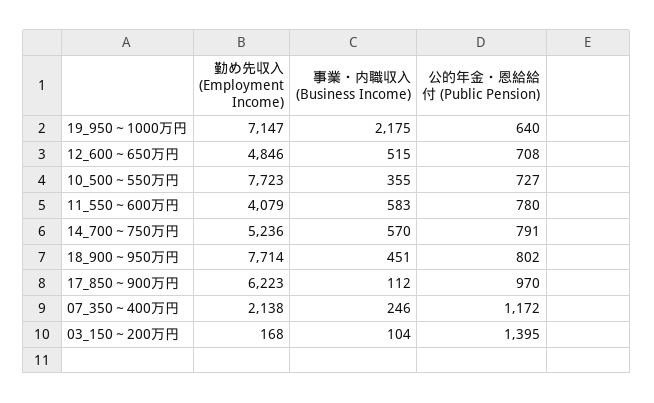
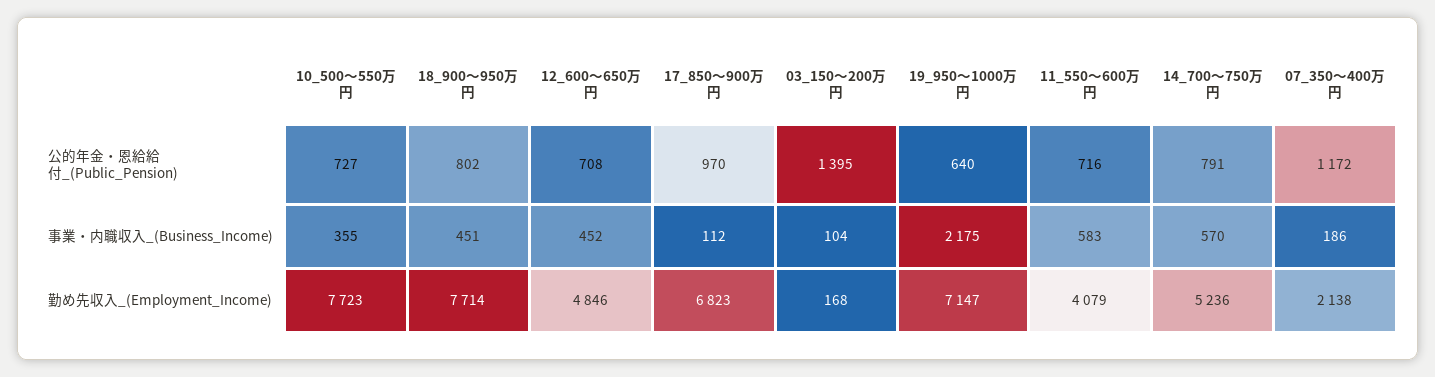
事業・内職収入 (Business Income), 12_600～650万円: 515 -> 452
公的年金・恩給給付 (Public Pension), 11_550～600万円: 780 -> 716
勤め先収入 (Employment Income), 17_850～900万円: 6223 -> 6823
事業・内職収入 (Business Income), 07_350～400万円: 246 -> 186

